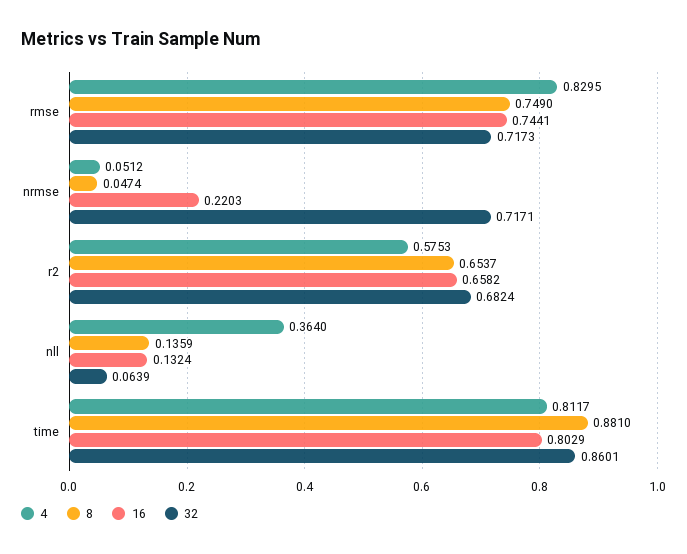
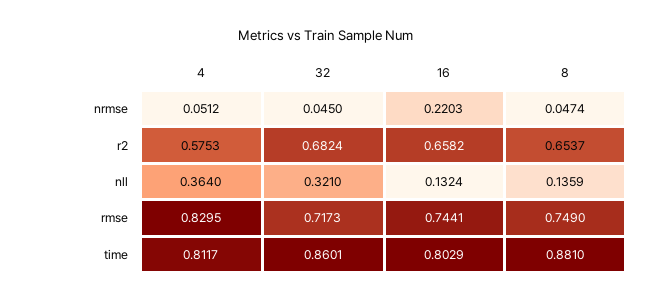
32, nrmse: 0.7171 -> 0.045
32, nll: 0.0639 -> 0.321

